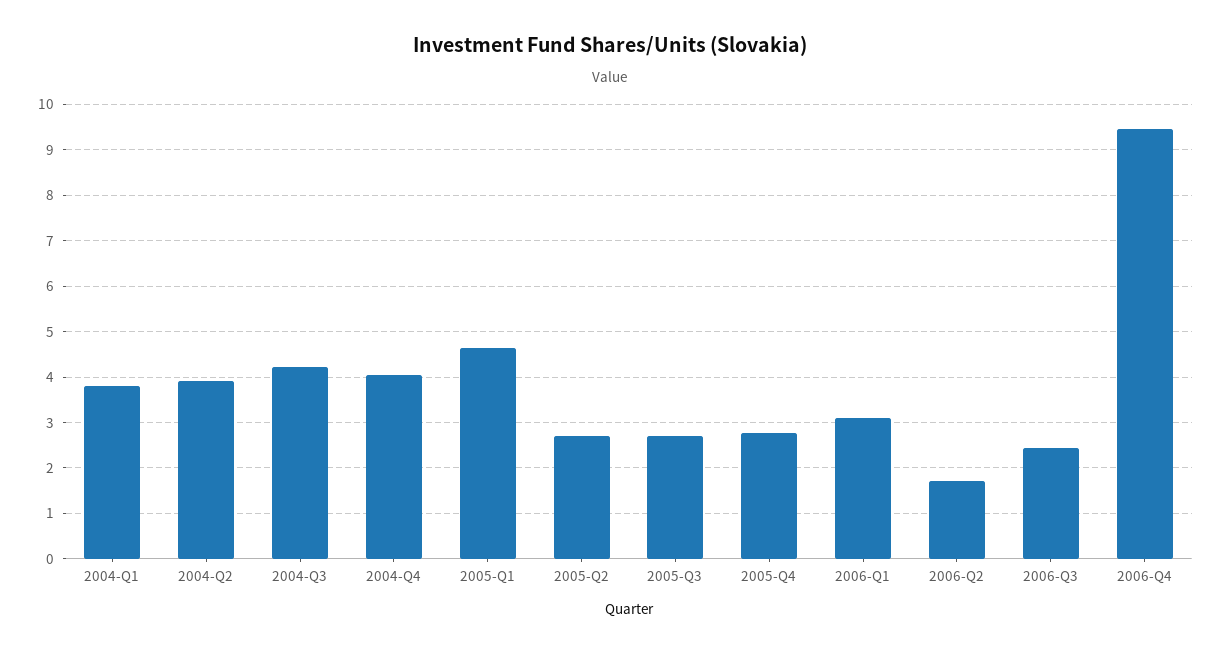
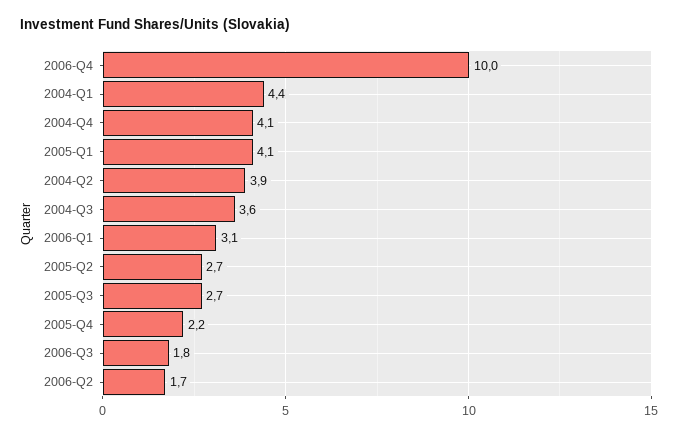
2004-Q1: 3.8 -> 4.4
2004-Q3: 4.2 -> 3.6
2005-Q1: 4.6 -> 4.1
2005-Q4: 2.8 -> 2.2
2006-Q3: 2.4 -> 1.8
2006-Q4: 9.4 -> 10

